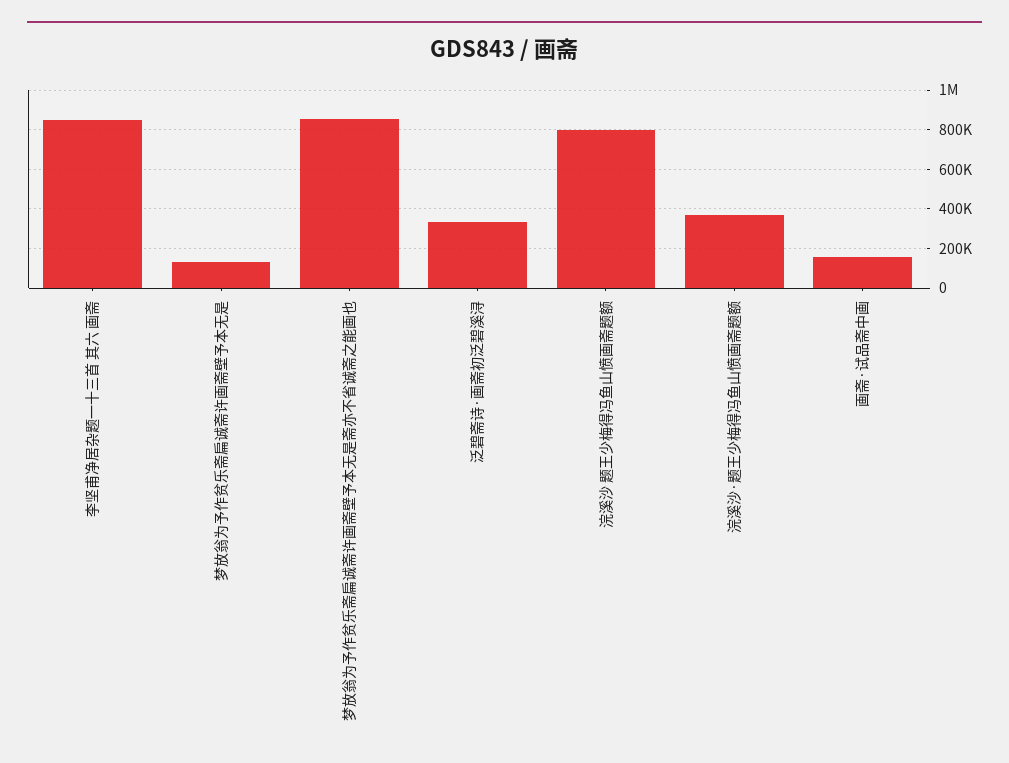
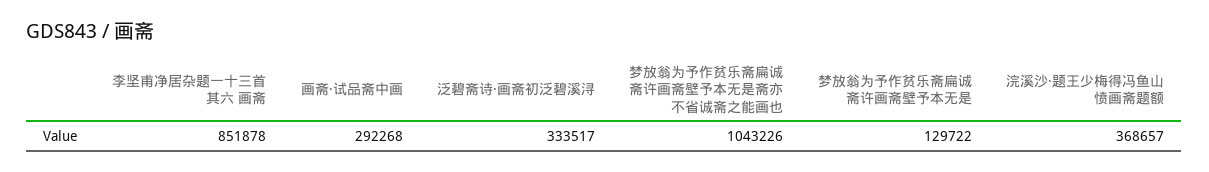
梦放翁为予作贫乐斋扁诚斋许画斋壁予本无是斋亦不省诚斋之能画也: 850000 -> 1043226
浣溪沙 题王少梅得冯鱼山愤画斋题额: 800000 -> none
画斋·试品斋中画: 150000 -> 292268

